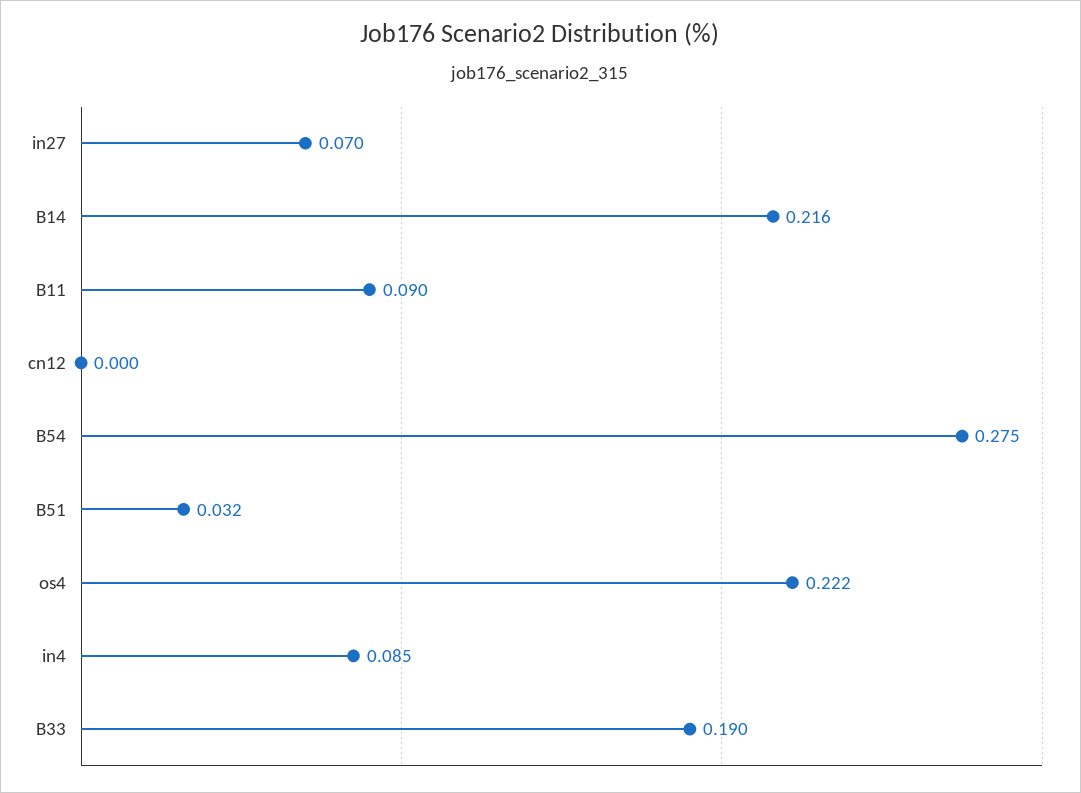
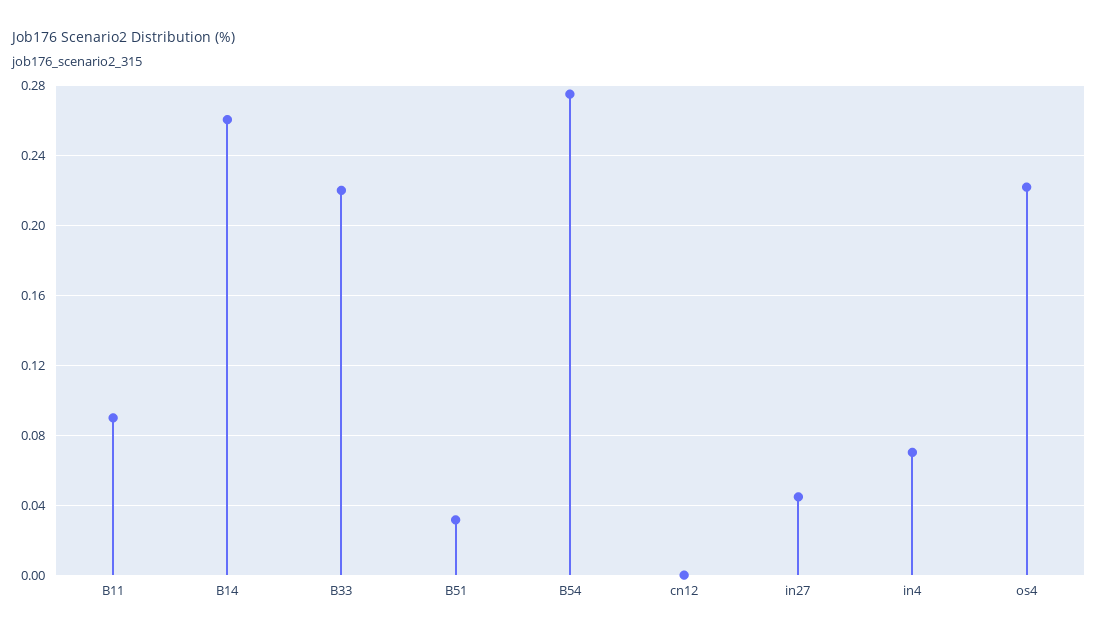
in27: 0.07 -> 0.045
B14: 0.216 -> 0.26
in4: 0.085 -> 0.07
B33: 0.19 -> 0.22

